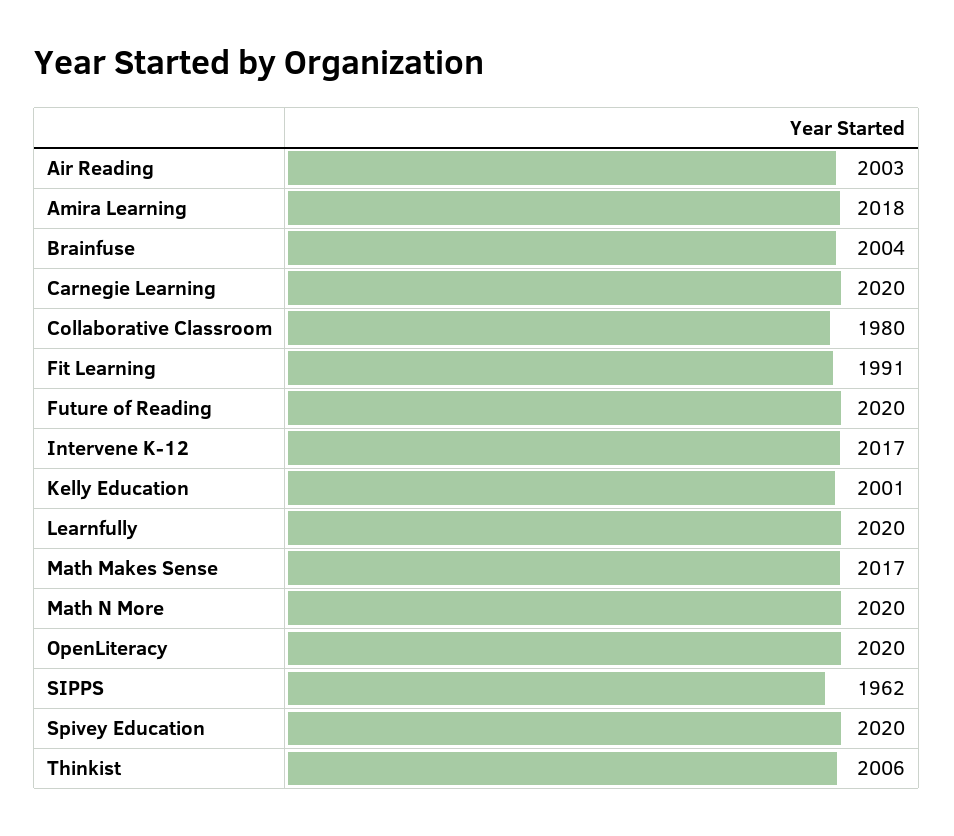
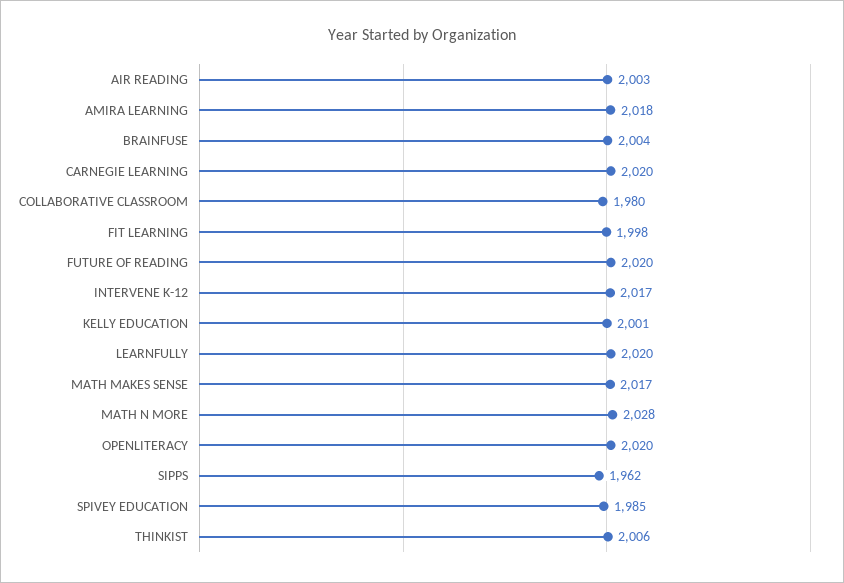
Fit Learning: 1991 -> 1998
Math N More: 2020 -> 2028
Spivey Education: 2020 -> 1985

